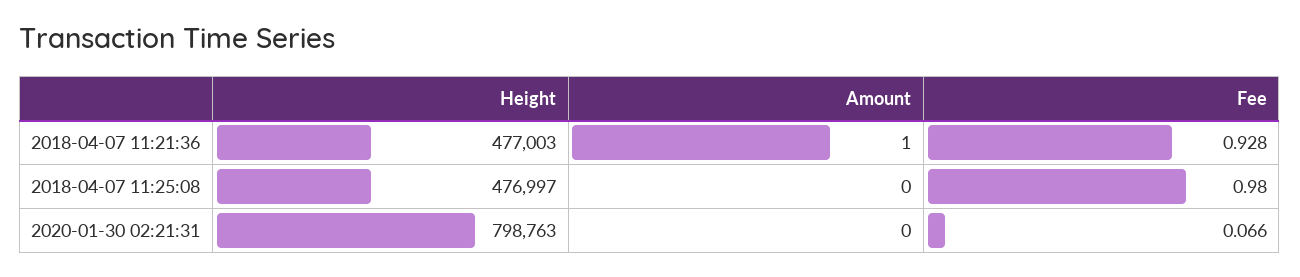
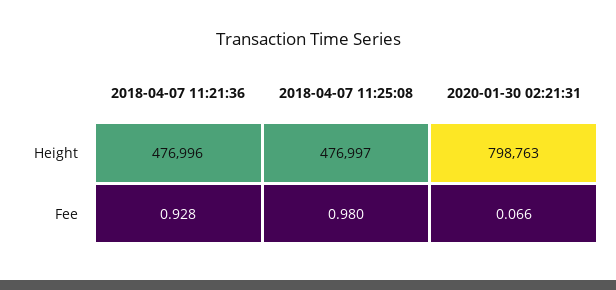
Height, 2018-04-07 11:21:36: 477003 -> 476996
Amount, 2018-04-07 11:21:36: 1 -> none
Amount, 2018-04-07 11:25:08: 0 -> none
Amount, 2020-01-30 02:21:31: 0 -> none

